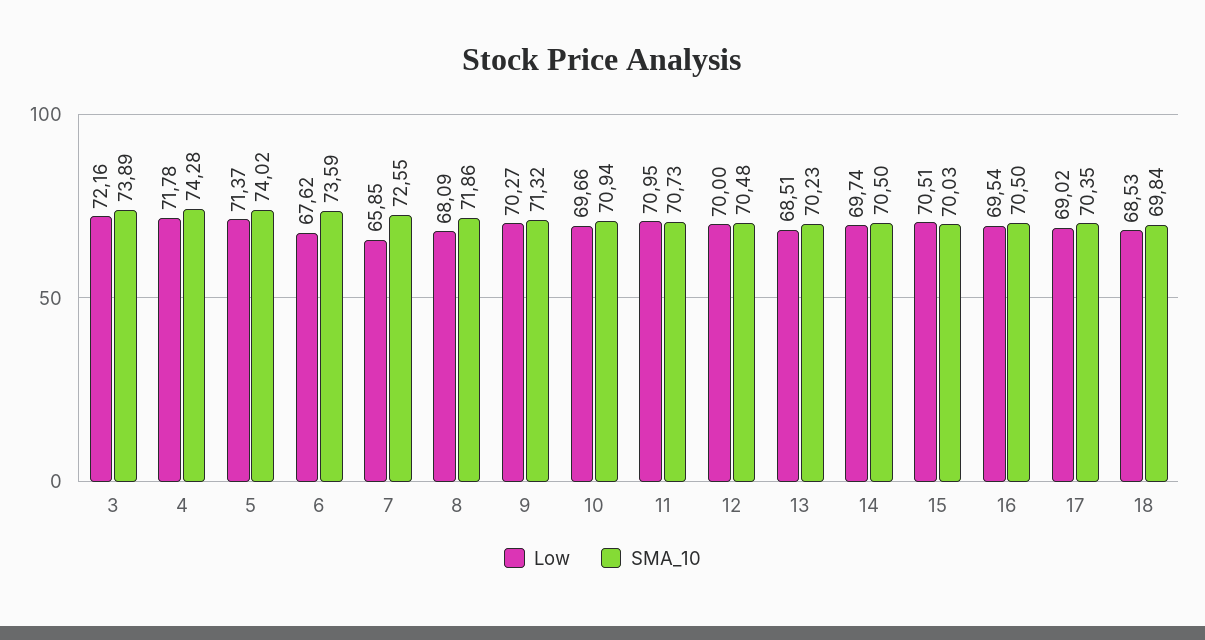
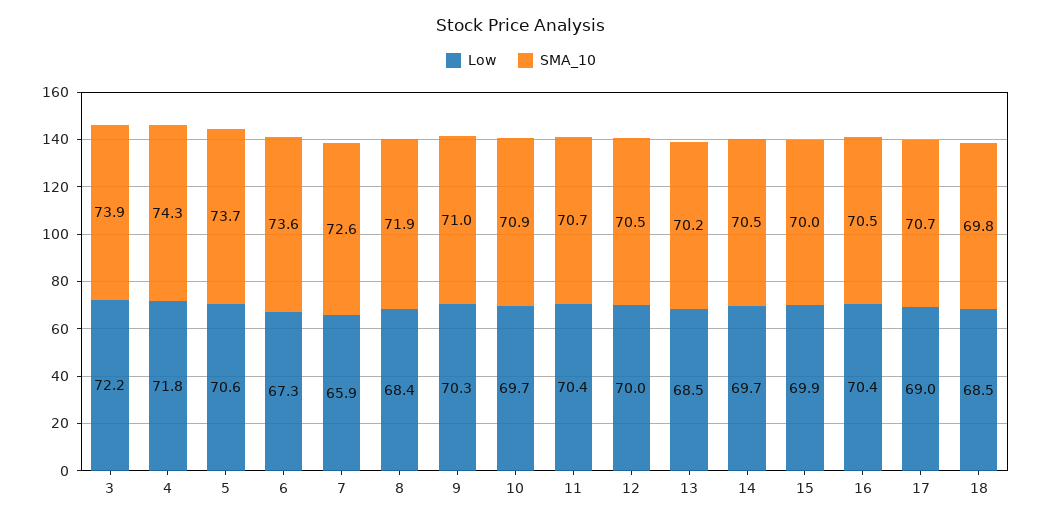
Low, 5: 71.37 -> 70.6
SMA_10, 5: 74.02 -> 73.7
Low, 6: 67.62 -> 67.3
Low, 8: 68.09 -> 68.4
SMA_10, 9: 71.32 -> 71
Low, 11: 70.95 -> 70.4
Low, 15: 70.51 -> 69.9
Low, 16: 69.54 -> 70.4
SMA_10, 17: 70.35 -> 70.7

